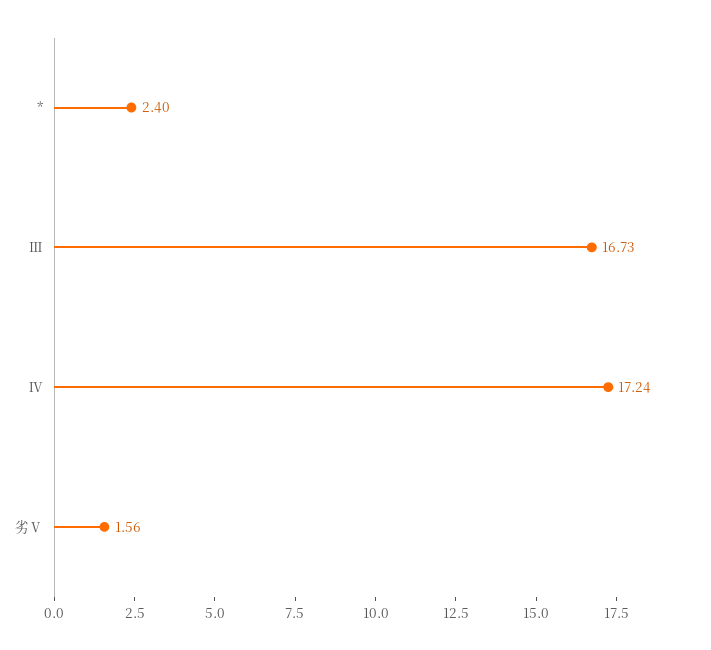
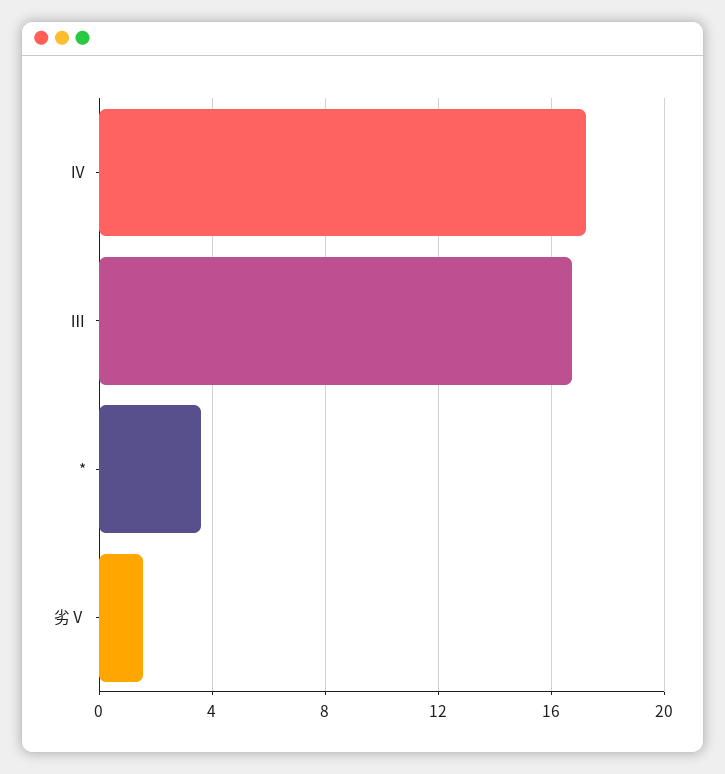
*: 2.4 -> 3.5

